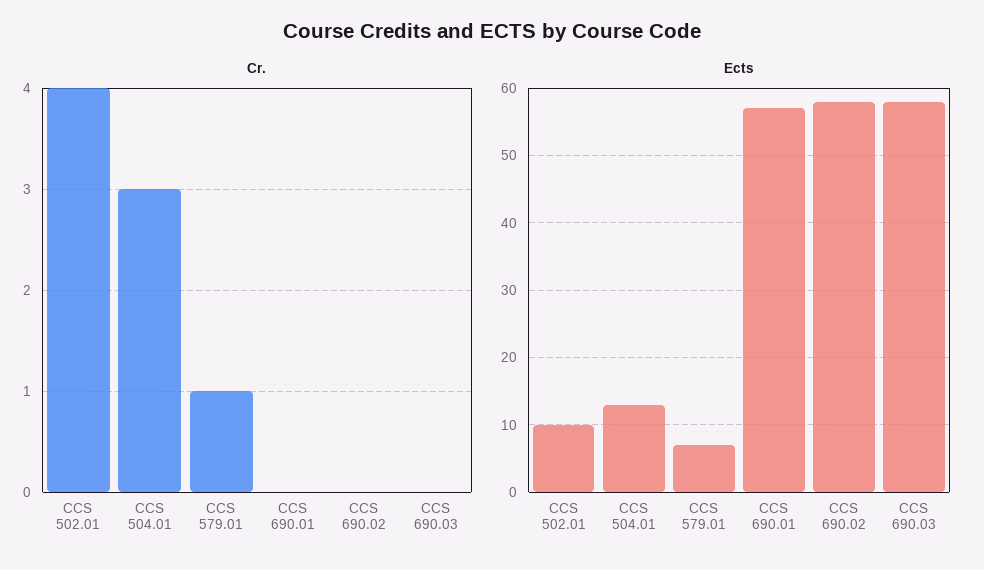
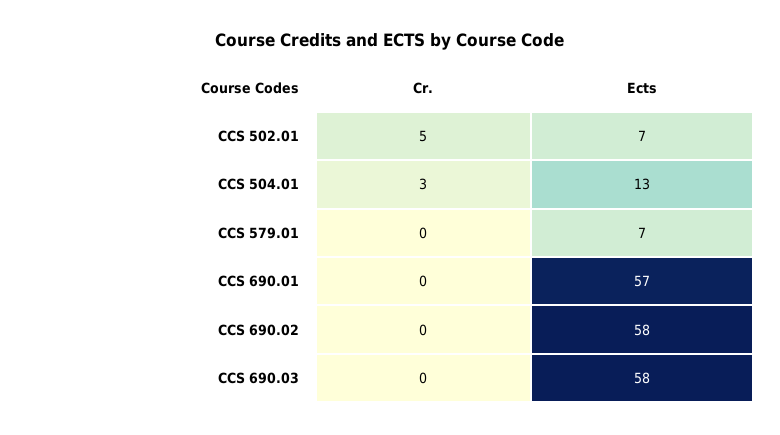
Cr., CCS 502.01: 4 -> 5
Cr., CCS 579.01: 1 -> 0
Ects, CCS 502.01: 10 -> 7

